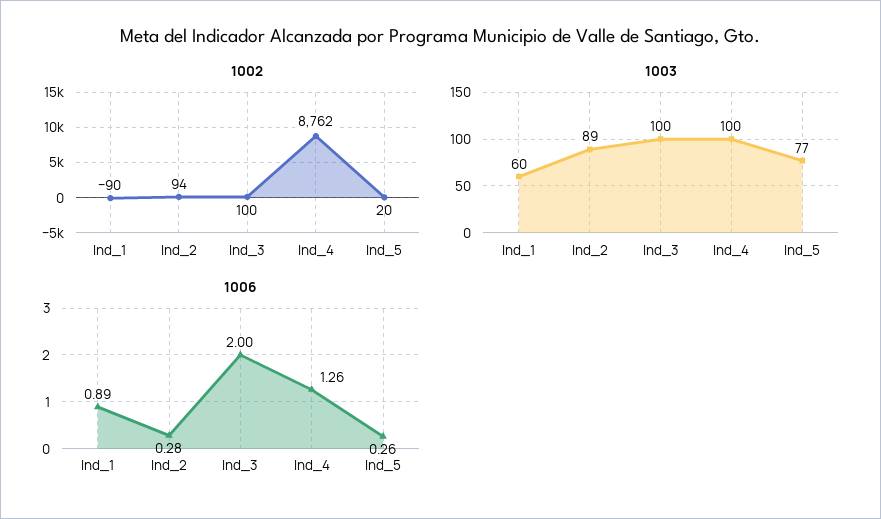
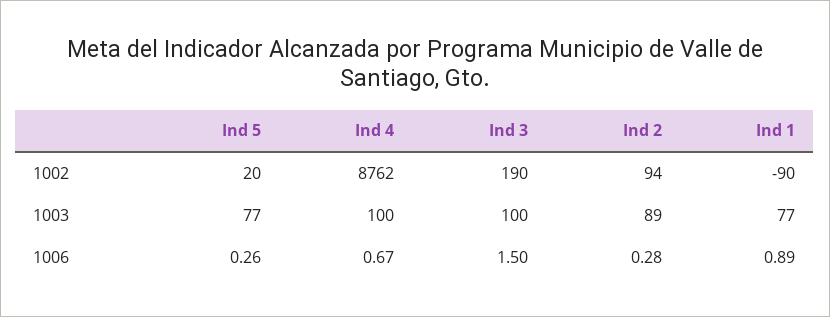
1002, Ind_3: 100 -> 190
1003, Ind_1: 60 -> 77
1006, Ind_3: 2 -> 1.5
1006, Ind_4: 1.26 -> 0.67

